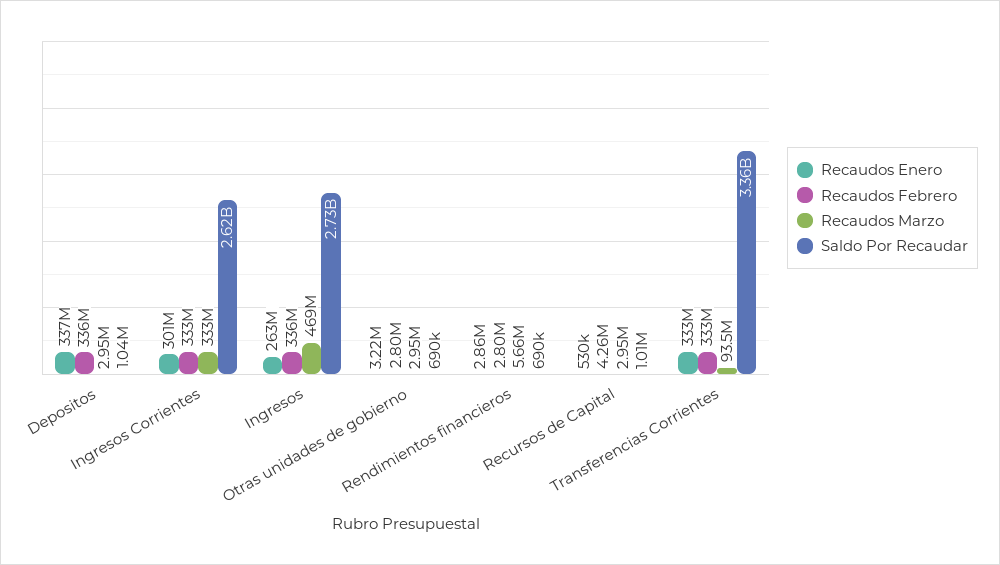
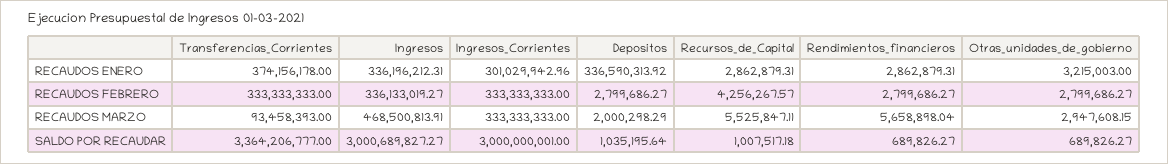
Recaudos Febrero, Depositos: 336000000 -> 2799686.27
Recaudos Marzo, Depositos: 2950000 -> 2000298.29
Saldo Por Recaudar, Ingresos Corrientes: 2620000000 -> 3000000001
Recaudos Enero, Ingresos: 263000000 -> 336196212.31
Saldo Por Recaudar, Ingresos: 2730000000 -> 3000689827.27
Recaudos Enero, Recursos de Capital: 530000 -> 2862879.31
Recaudos Marzo, Recursos de Capital: 2950000 -> 5525847.11
Recaudos Enero, Transferencias Corrientes: 333000000 -> 374156178

